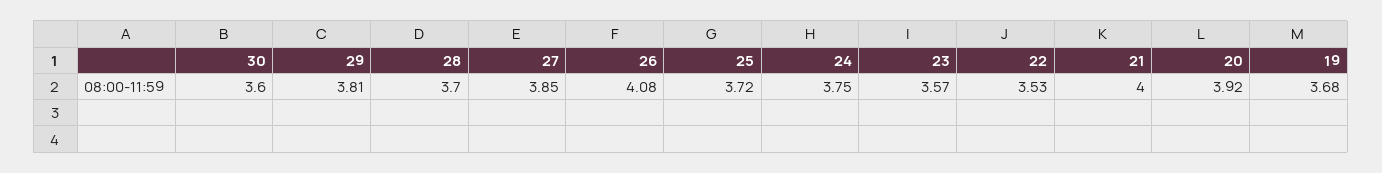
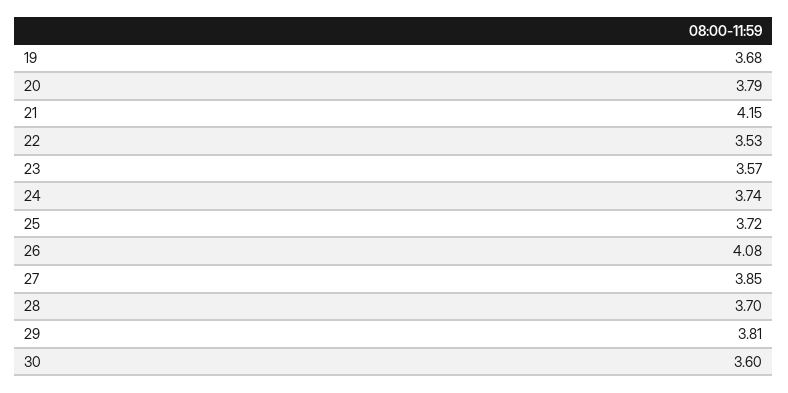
24: 3.75 -> 3.74
21: 4 -> 4.15
20: 3.92 -> 3.79

